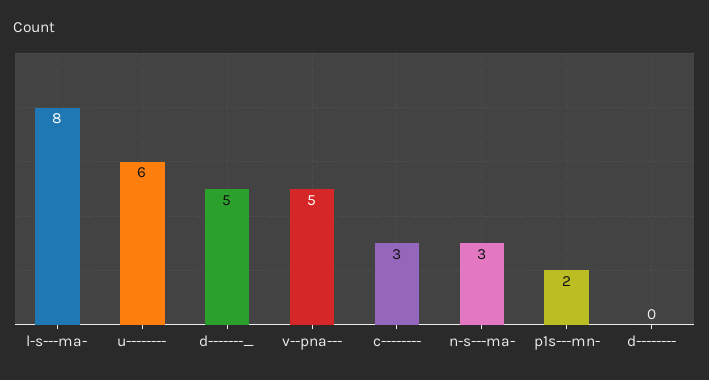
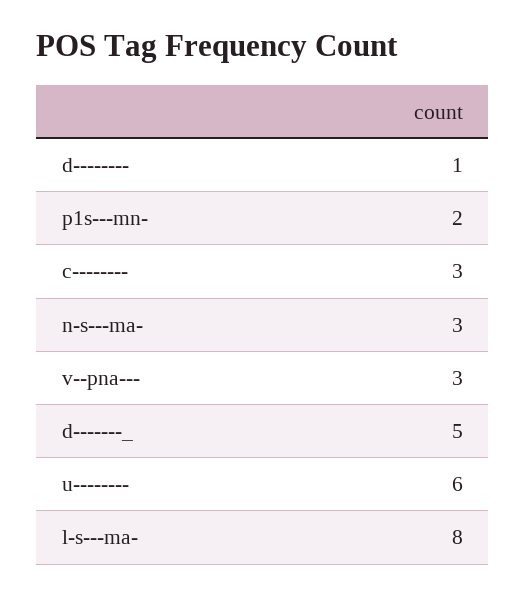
v--pna---: 5 -> 3
d--------: 0 -> 1

